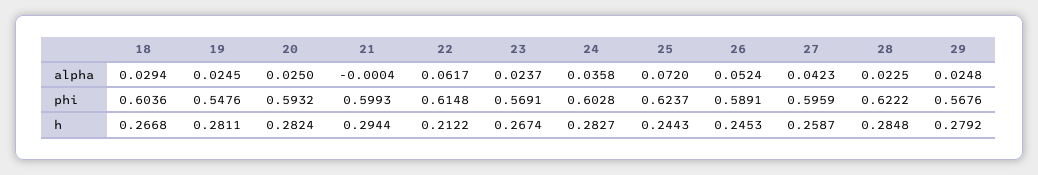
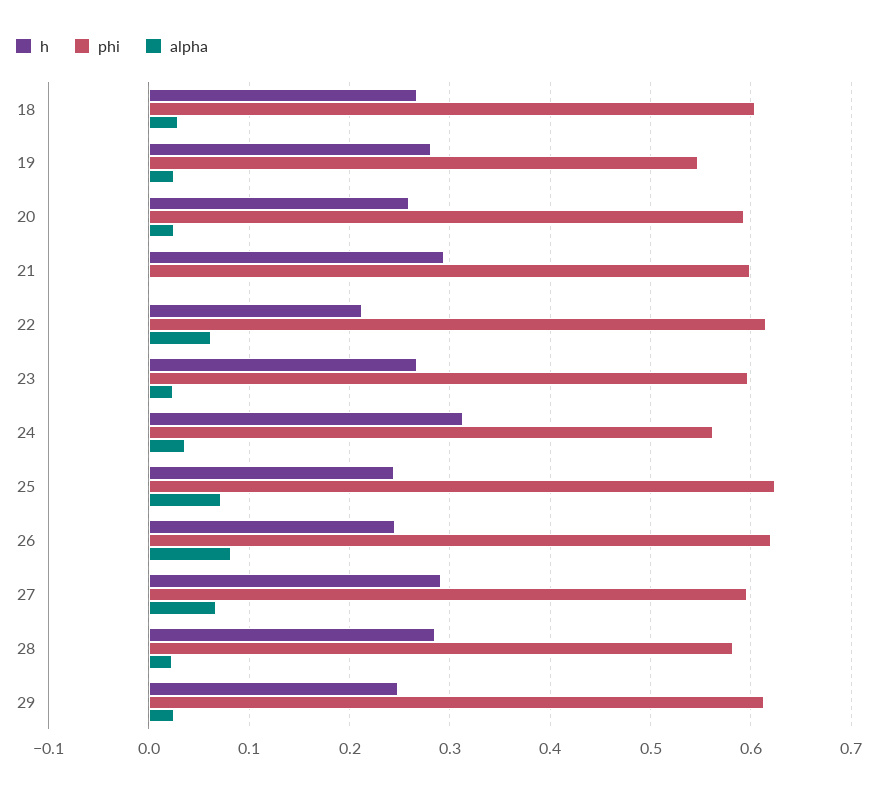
alpha, 26: 0.0524 -> 0.08
alpha, 27: 0.0423 -> 0.07
phi, 23: 0.5691 -> 0.6
phi, 24: 0.6028 -> 0.56
phi, 26: 0.5891 -> 0.62
phi, 28: 0.6222 -> 0.58
phi, 29: 0.5676 -> 0.61
h, 20: 0.2824 -> 0.26
h, 24: 0.2827 -> 0.31
h, 27: 0.2587 -> 0.29
h, 29: 0.2792 -> 0.25

